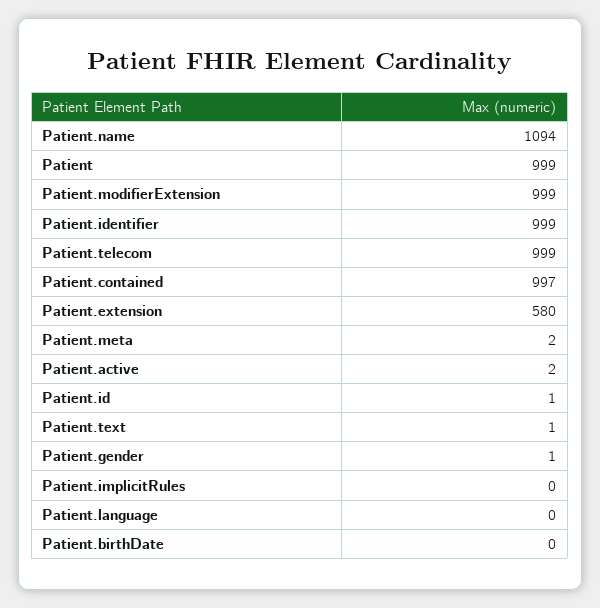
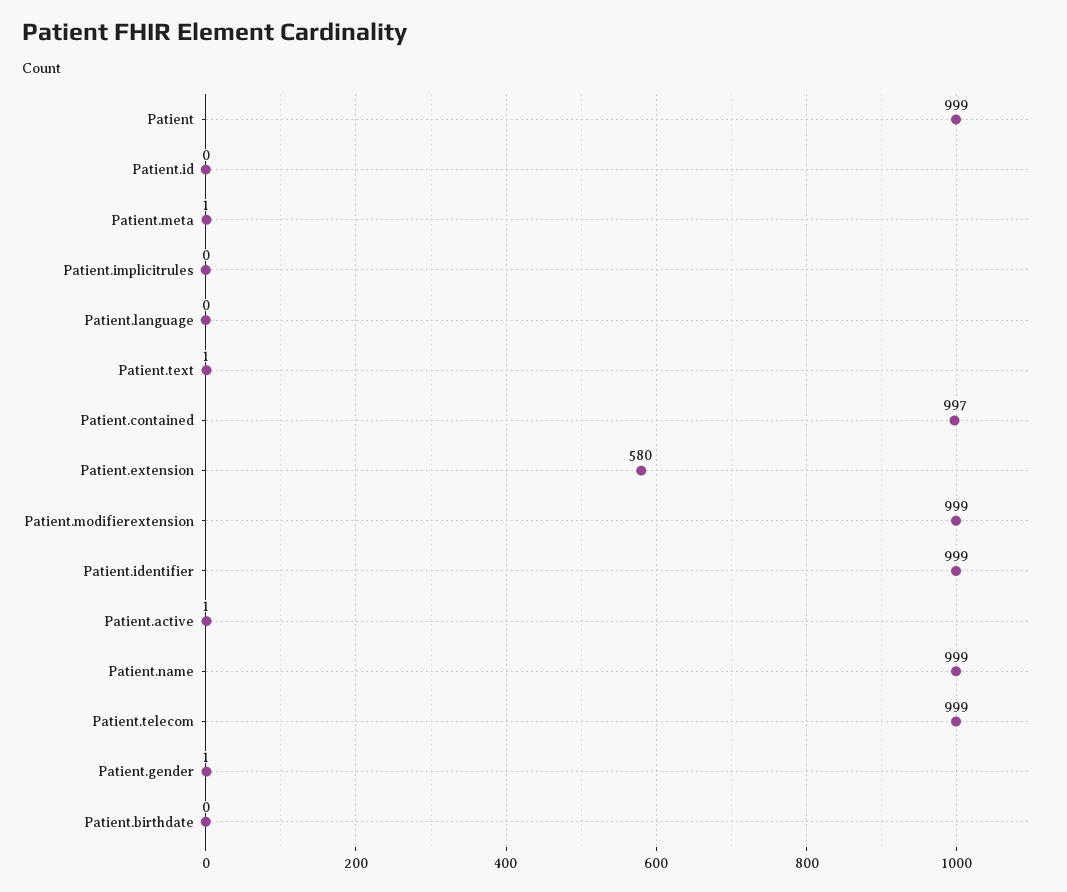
Patient.name: 1094 -> 999
Patient.meta: 2 -> 1
Patient.active: 2 -> 1
Patient.id: 1 -> 0

